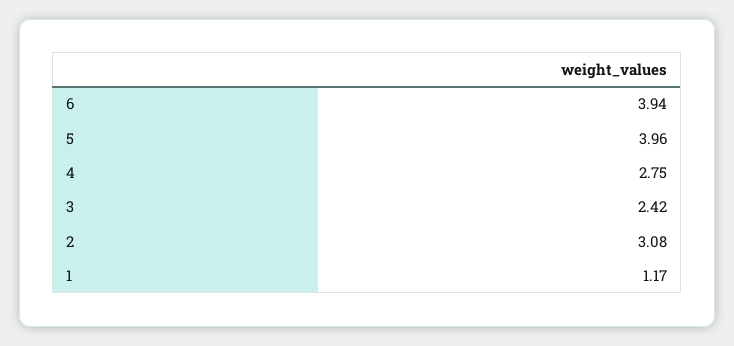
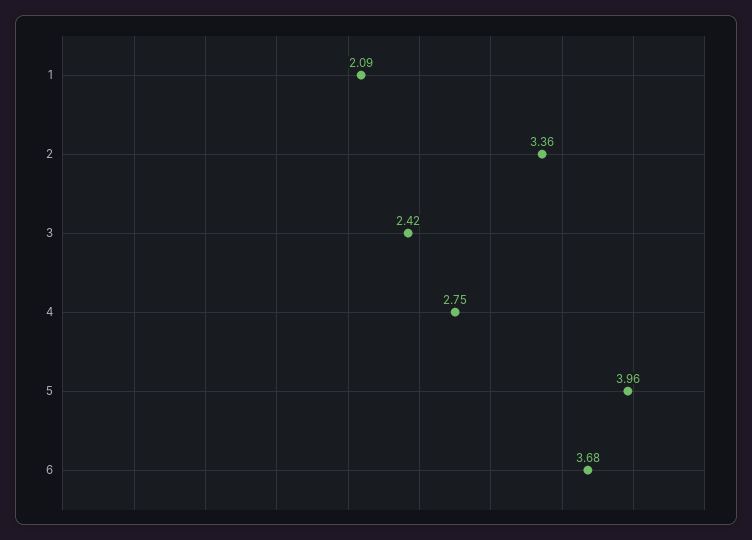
6: 3.94 -> 3.68
2: 3.08 -> 3.36
1: 1.17 -> 2.09

